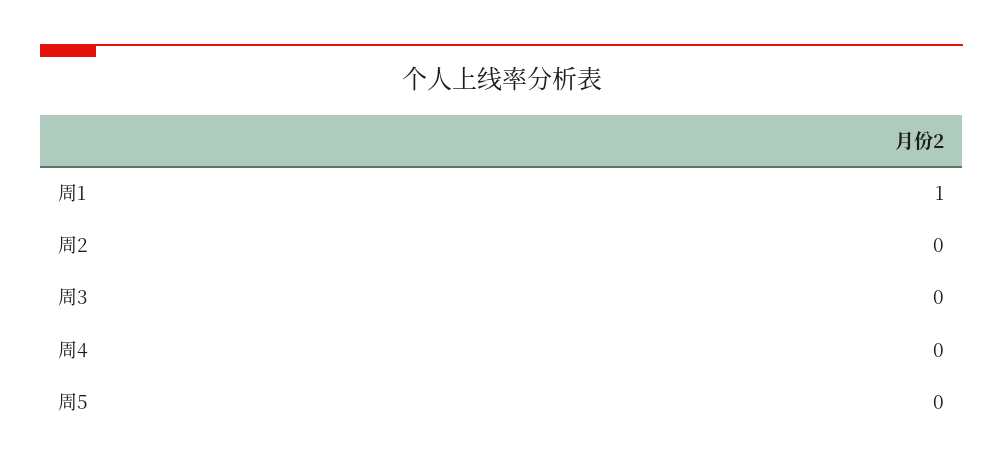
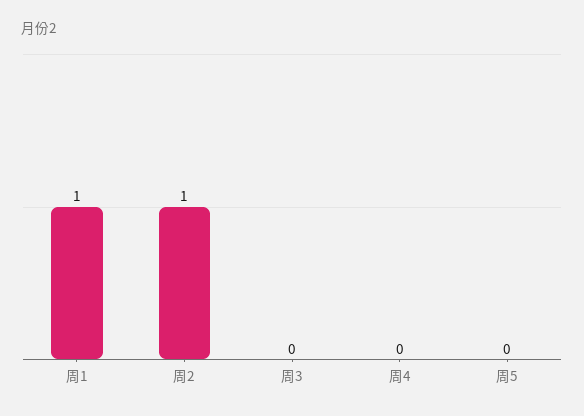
周2: 0 -> 1

